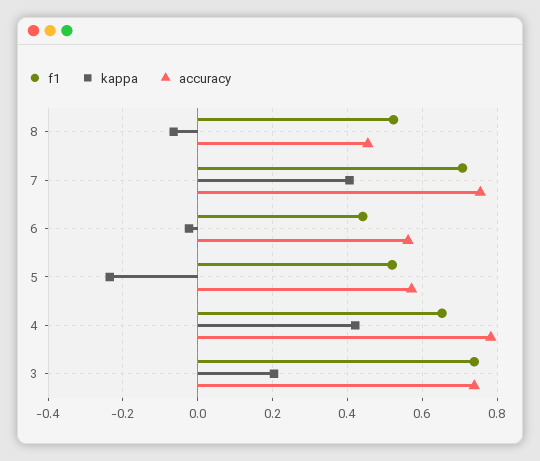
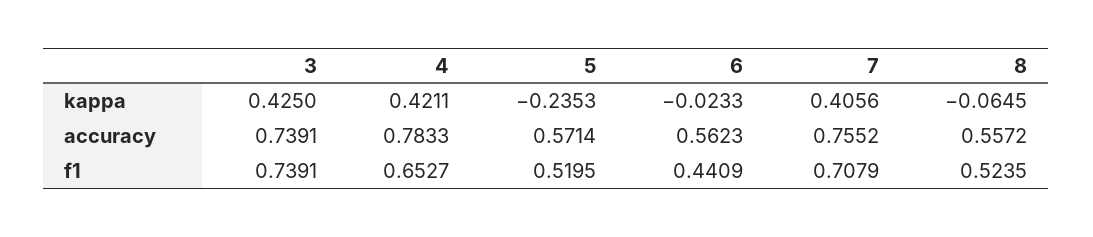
accuracy, 8: 0.46 -> 0.5572
kappa, 3: 0.2 -> 0.425

